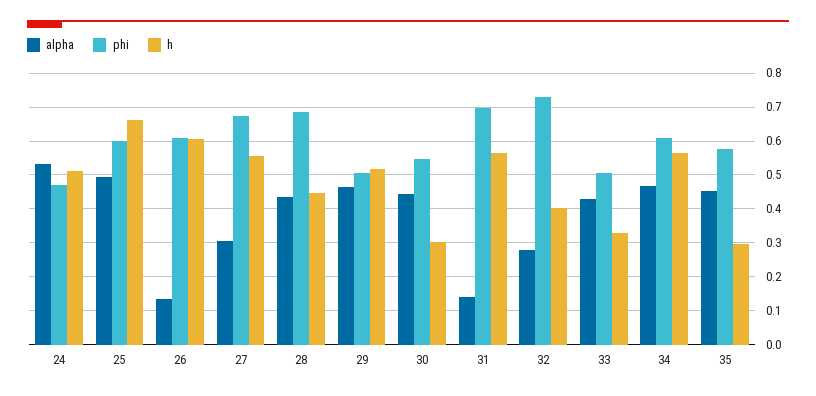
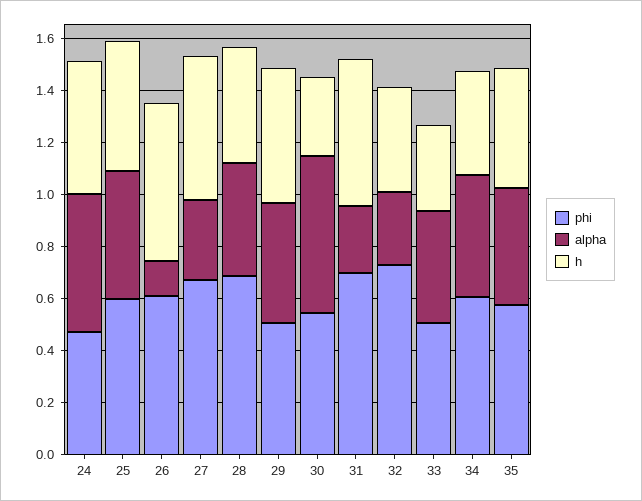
h, 25: 0.66 -> 0.5
alpha, 30: 0.44 -> 0.6
alpha, 31: 0.14 -> 0.25
h, 34: 0.56 -> 0.4
h, 35: 0.3 -> 0.45

